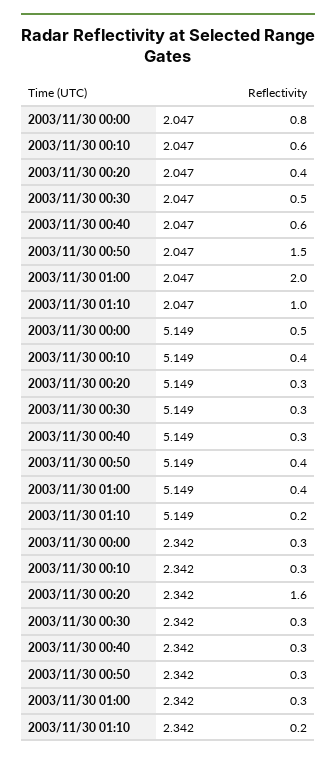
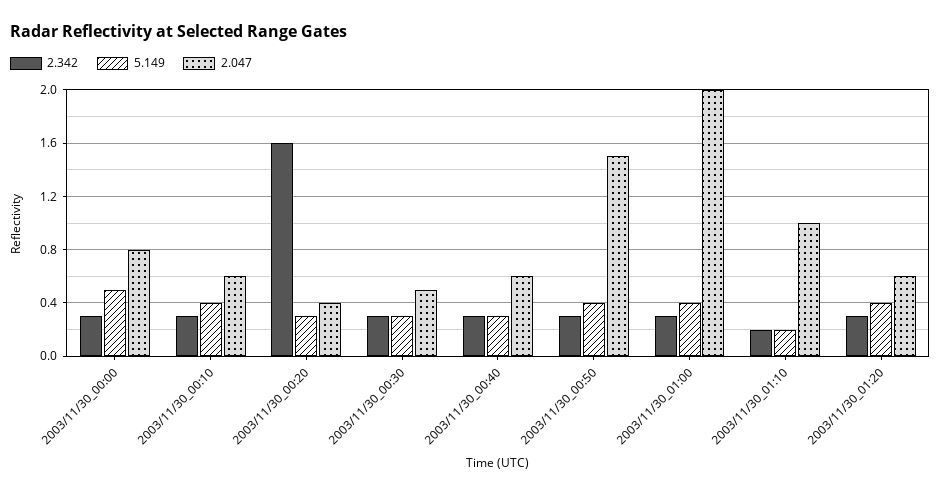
2.342, 2003/11/30_01:20: none -> 0.3
5.149, 2003/11/30_01:20: none -> 0.4
2.047, 2003/11/30_01:20: none -> 0.6

